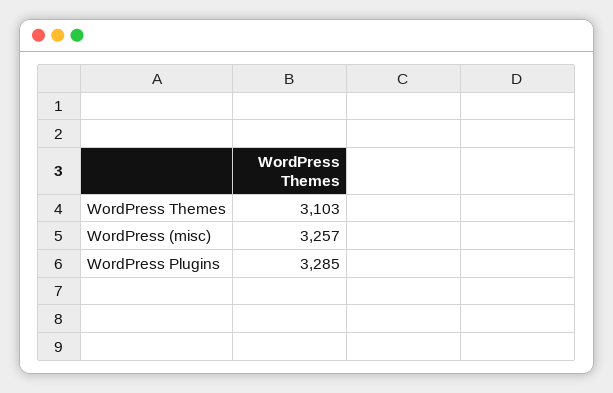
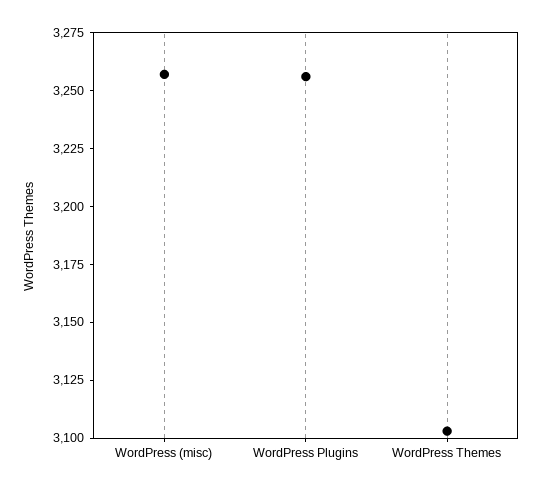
WordPress Plugins: 3285 -> 3255

